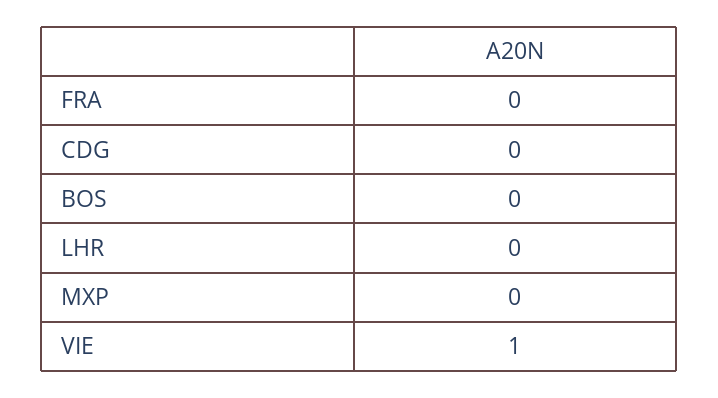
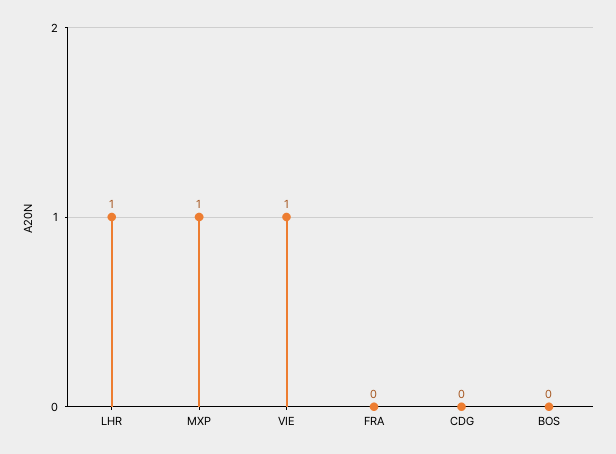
LHR: 0 -> 1
MXP: 0 -> 1

